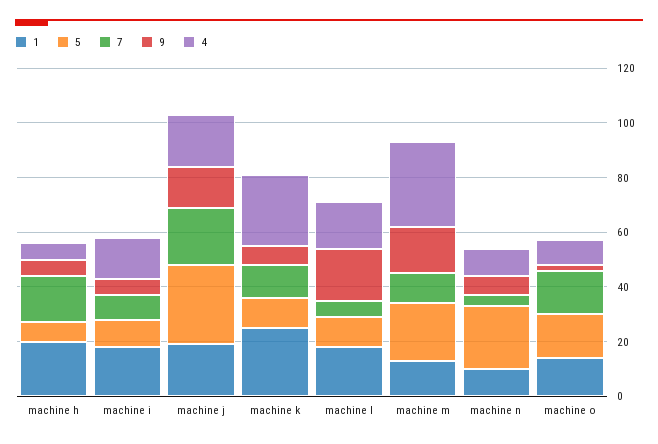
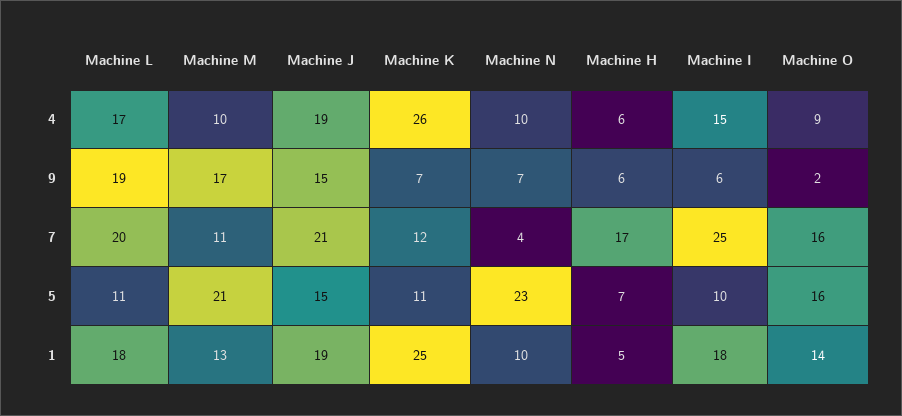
1, machine h: 20 -> 5
7, machine i: 10 -> 25
5, machine j: 30 -> 15
7, machine l: 5 -> 20
4, machine m: 30 -> 10

